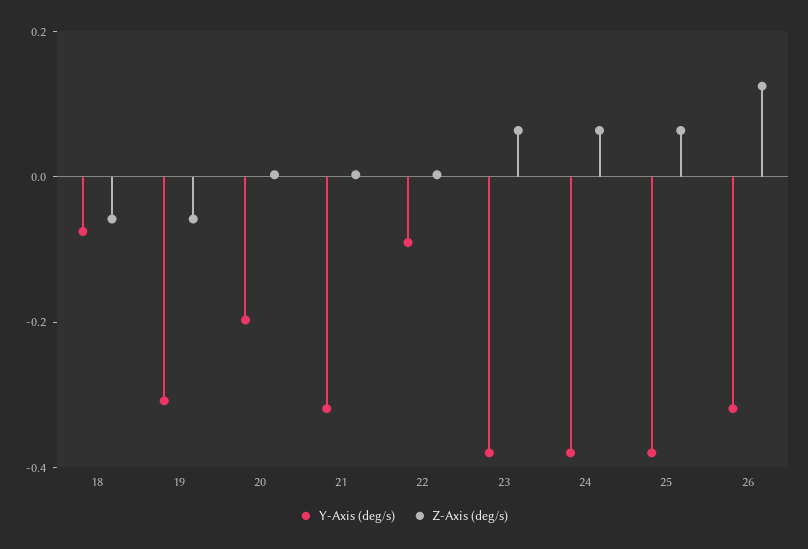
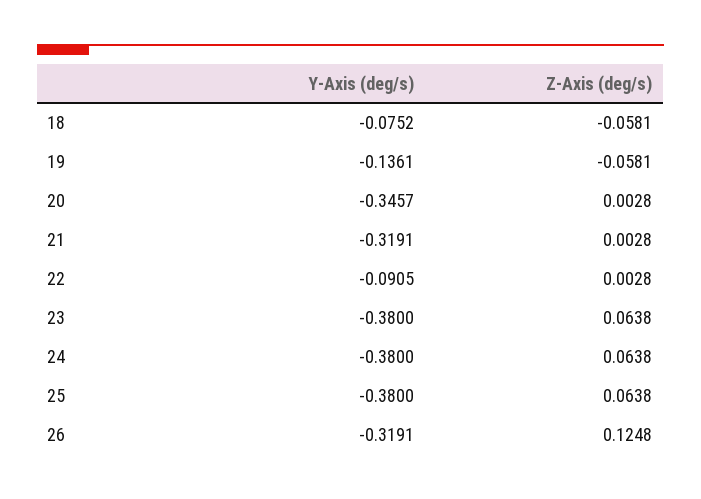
Y-Axis (deg/s), 19: -0.3 -> -0.1361
Y-Axis (deg/s), 20: -0.2 -> -0.3457

